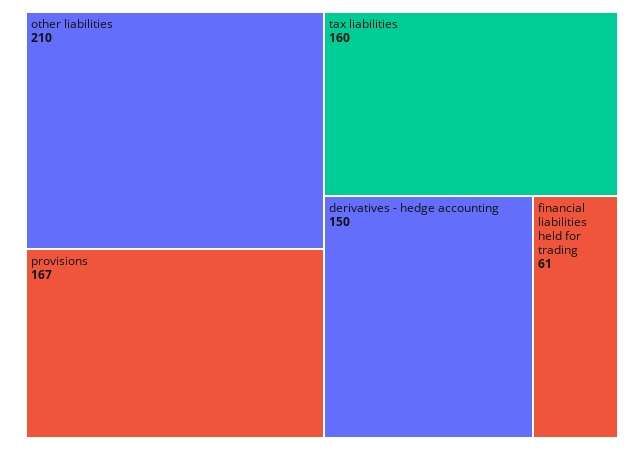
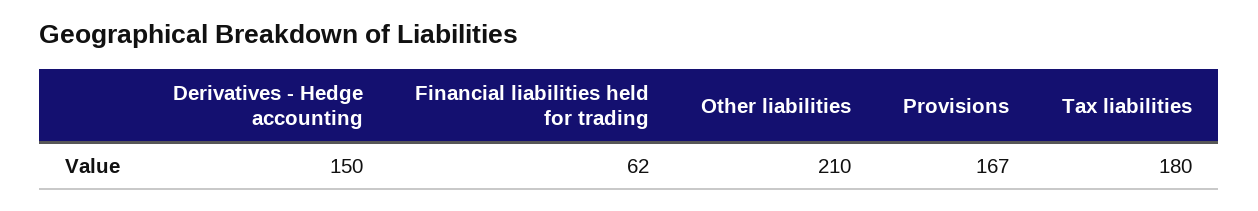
tax liabilities: 160 -> 180
financial liabilities held for trading: 61 -> 62

